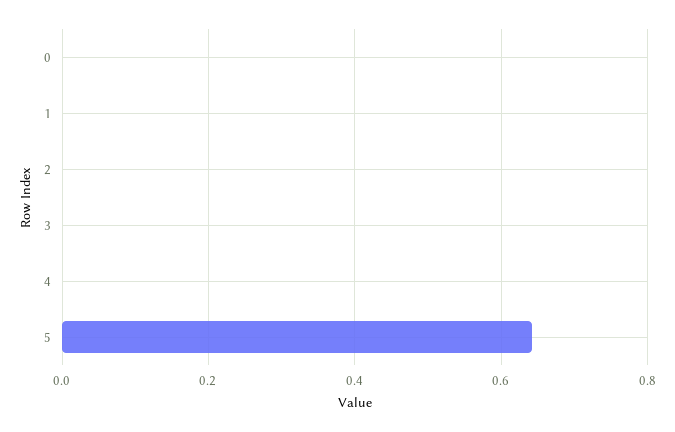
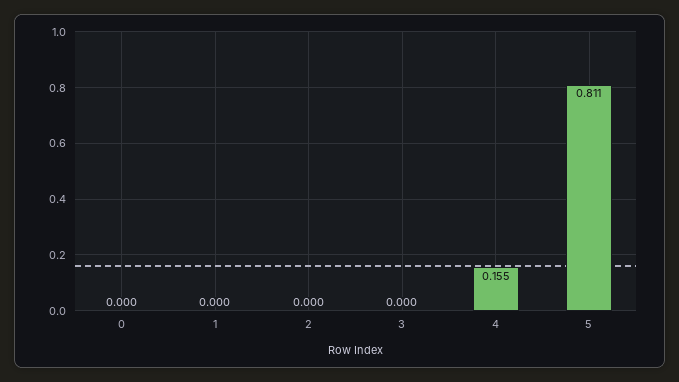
4: 0 -> 0.155
5: 0.64 -> 0.811

